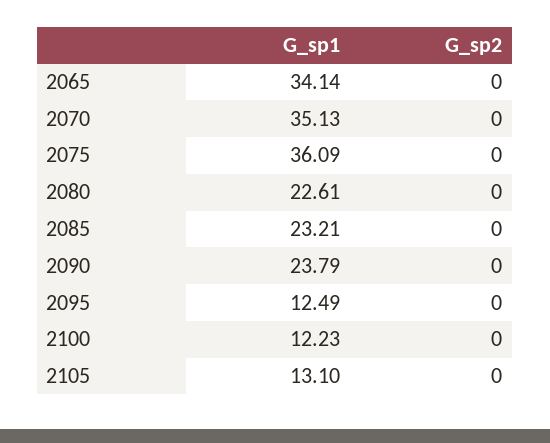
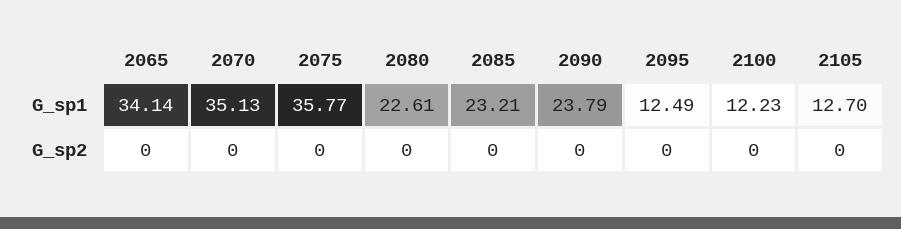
G_sp1, 2075: 36.09 -> 35.77
G_sp1, 2105: 13.1 -> 12.7

